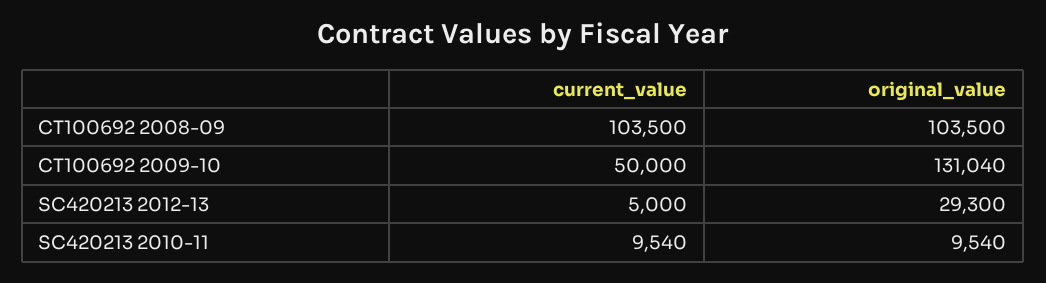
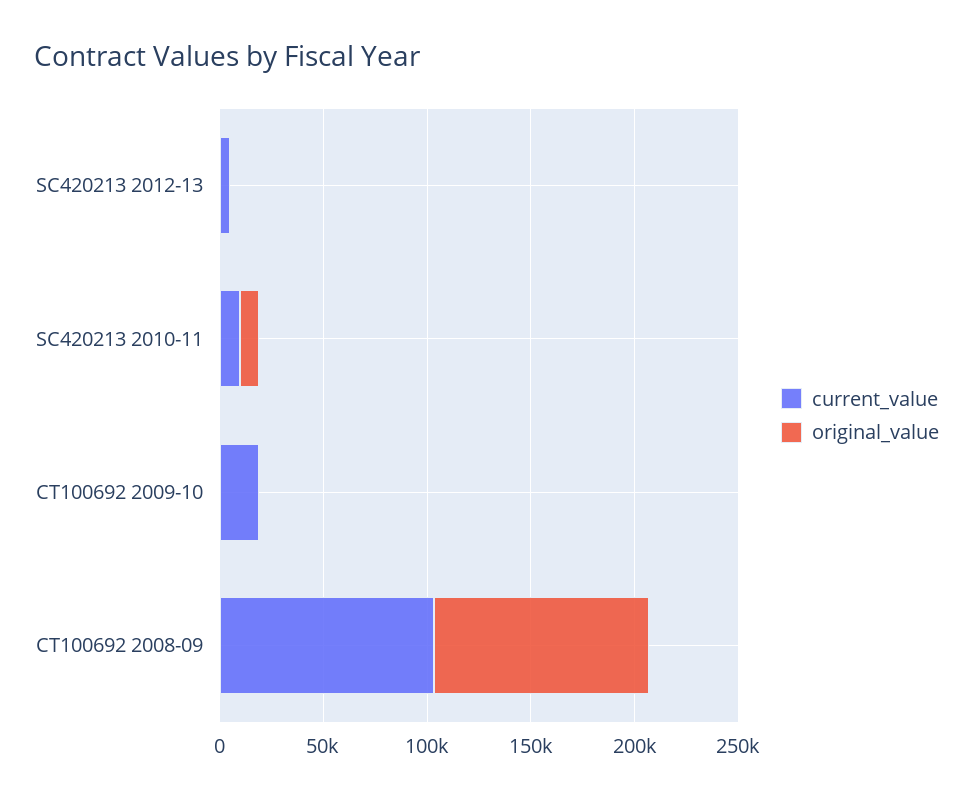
current_value, CT100692 2009-10: 50000 -> 20000
original_value, CT100692 2009-10: 131040 -> 0
original_value, SC420213 2012-13: 29300 -> 0

